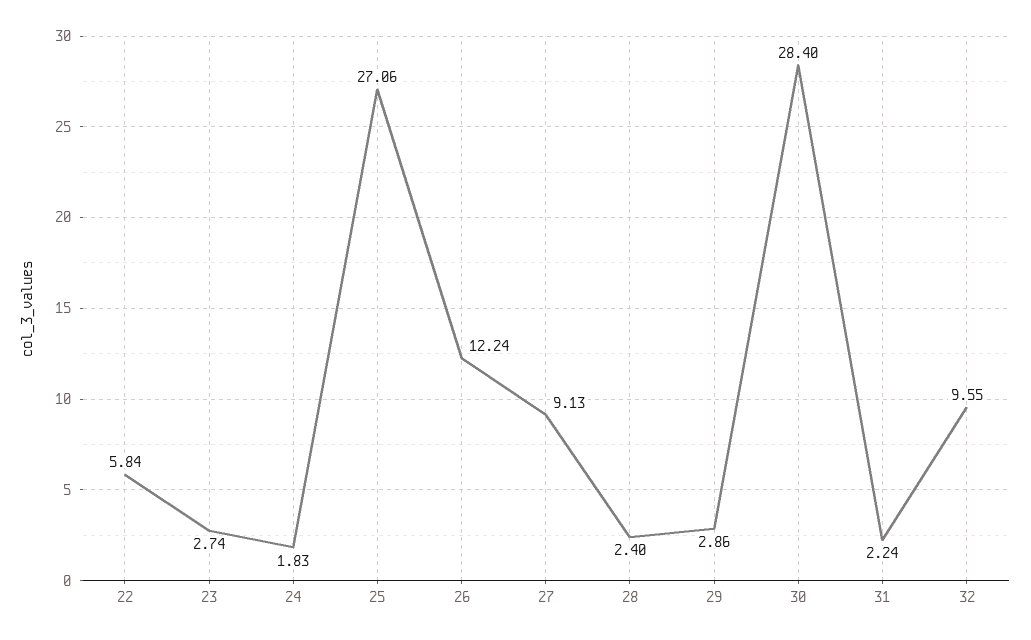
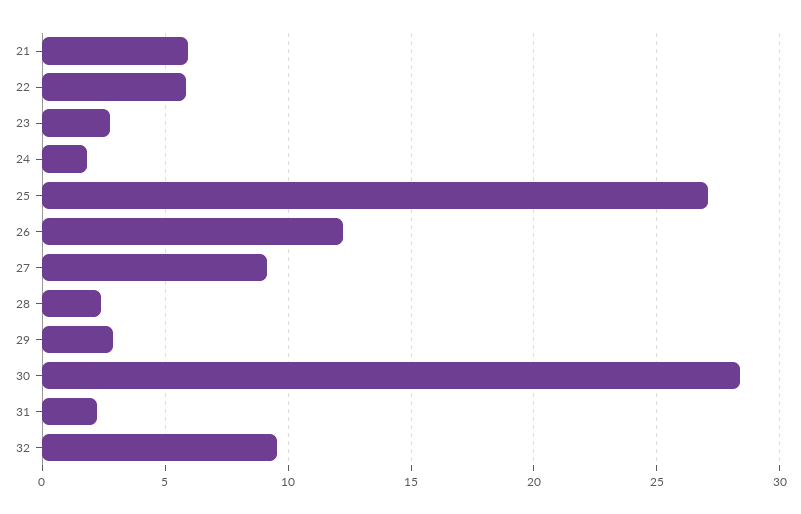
21: none -> 6

